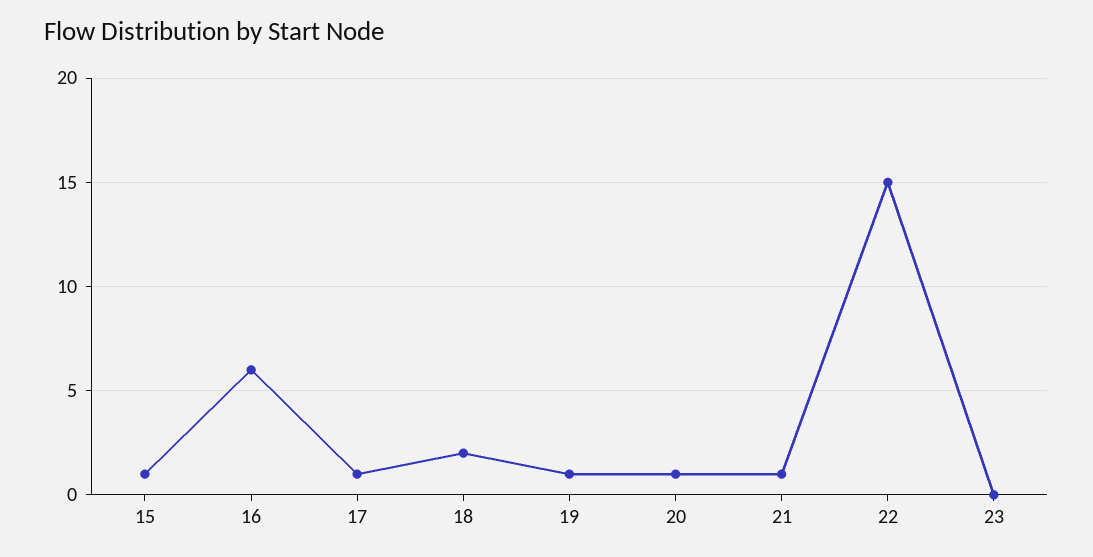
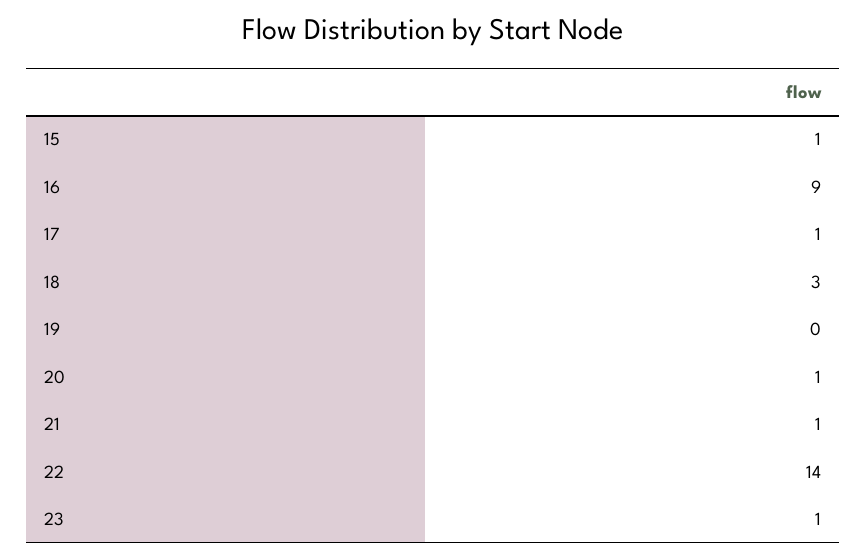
16: 6 -> 9
18: 2 -> 3
19: 1 -> 0
22: 15 -> 14
23: 0 -> 1

